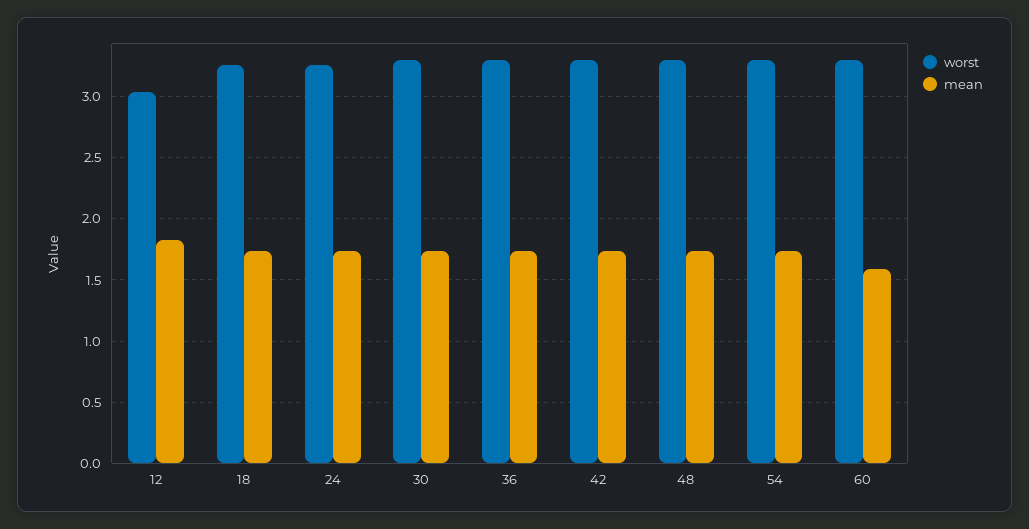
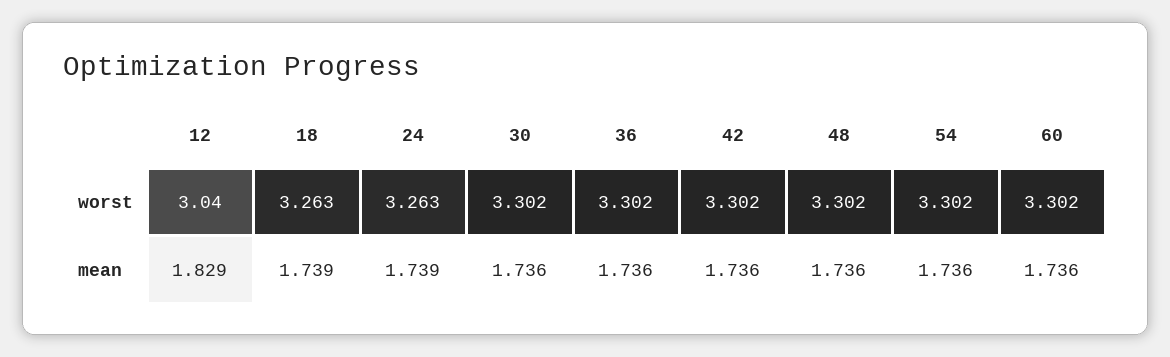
mean, 60: 1.6 -> 1.736

